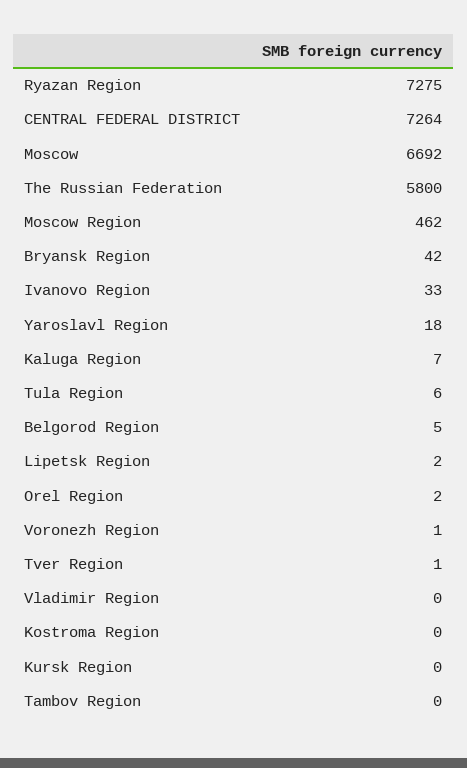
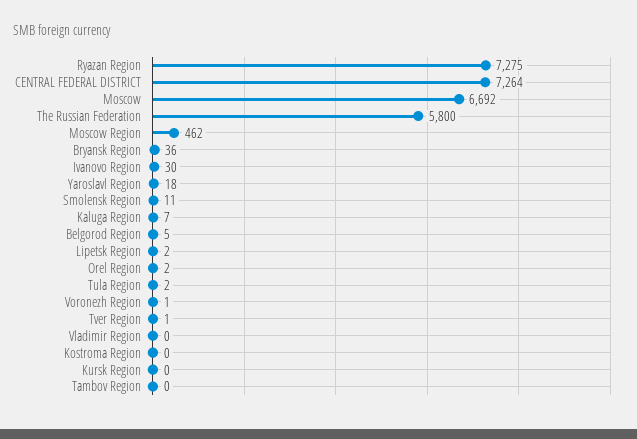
Bryansk Region: 42 -> 36
Ivanovo Region: 33 -> 30
Tula Region: 6 -> 2
Smolensk Region: none -> 11

